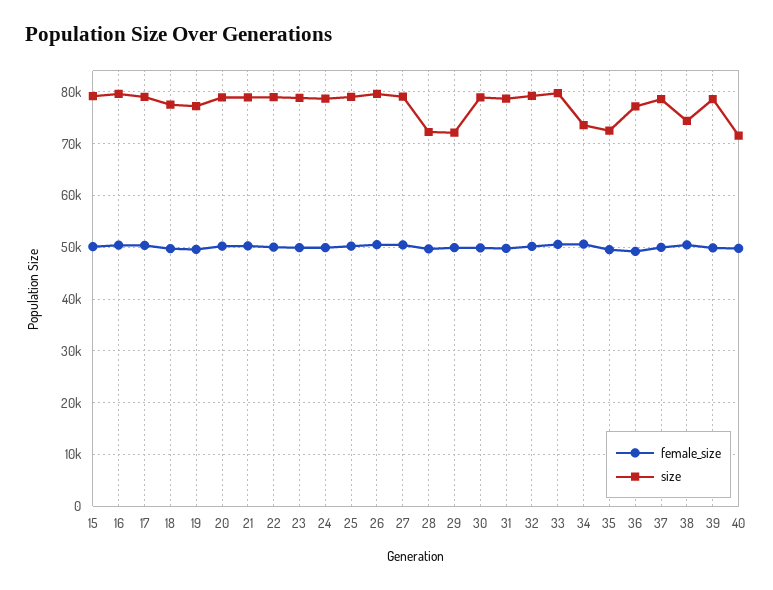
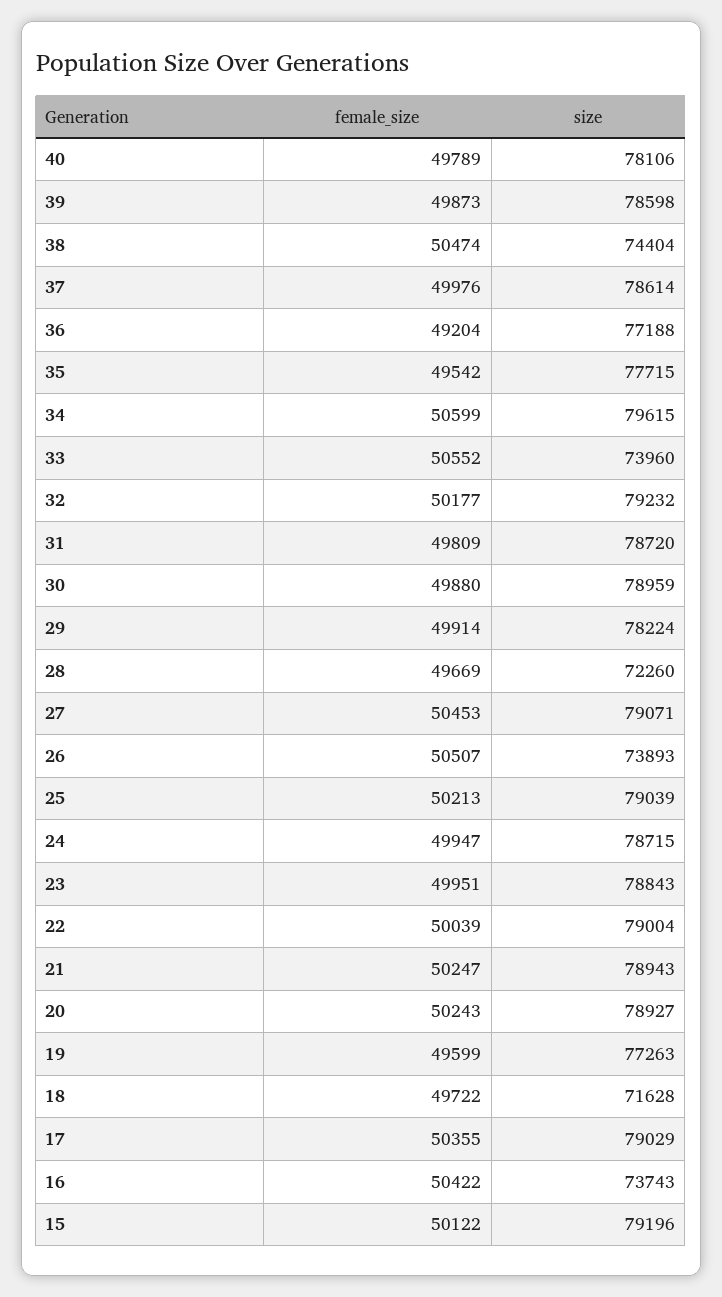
size, 16: 80000 -> 73743
size, 18: 78000 -> 71628
size, 26: 80000 -> 73893
size, 29: 72000 -> 78224
size, 33: 80000 -> 73960
size, 34: 74000 -> 79615
size, 35: 72000 -> 77715
size, 40: 72000 -> 78106

